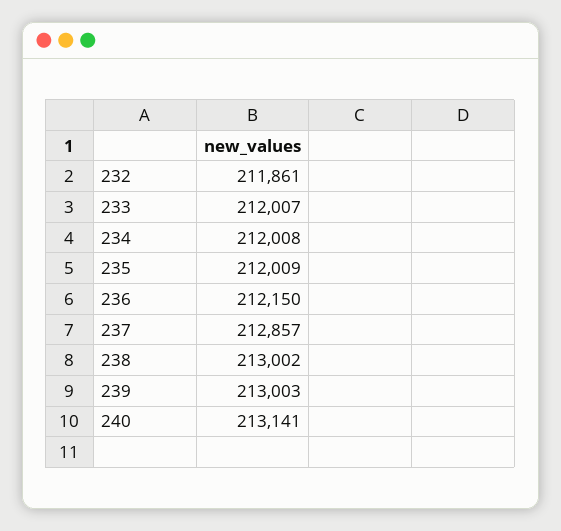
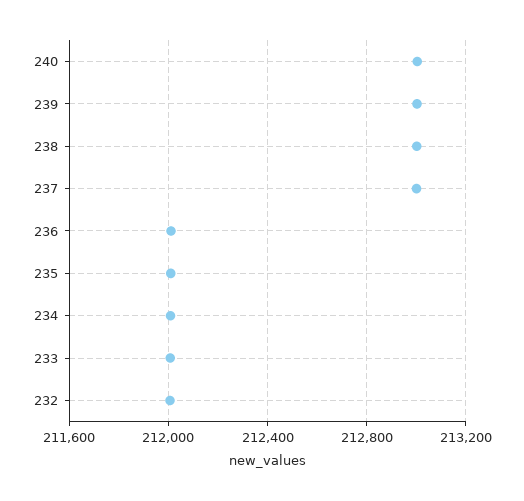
232: 211861 -> 212000
236: 212150 -> 212000
237: 212857 -> 213000
240: 213141 -> 213000

